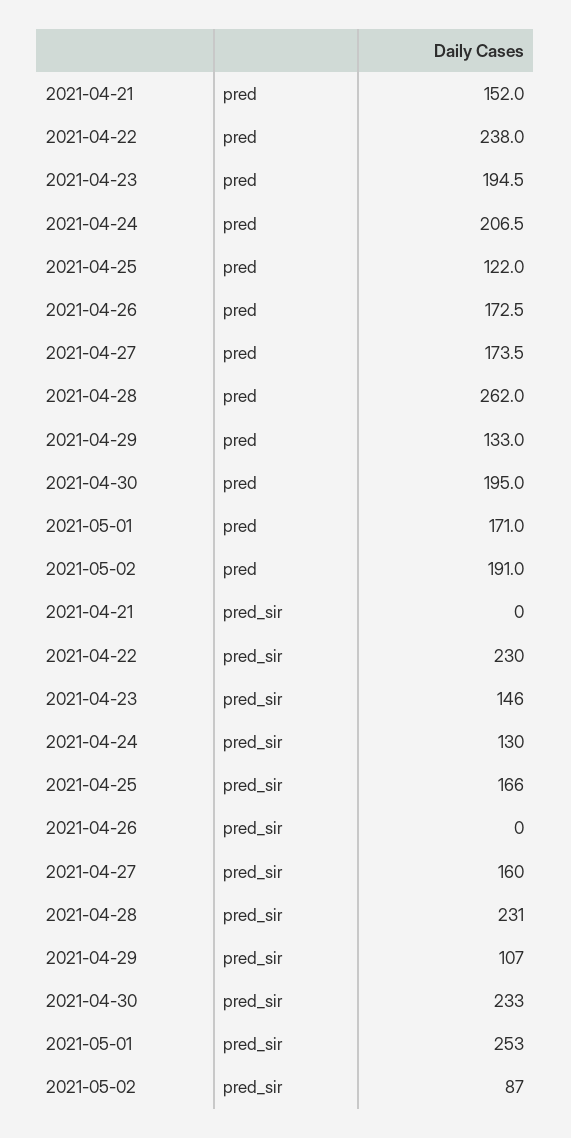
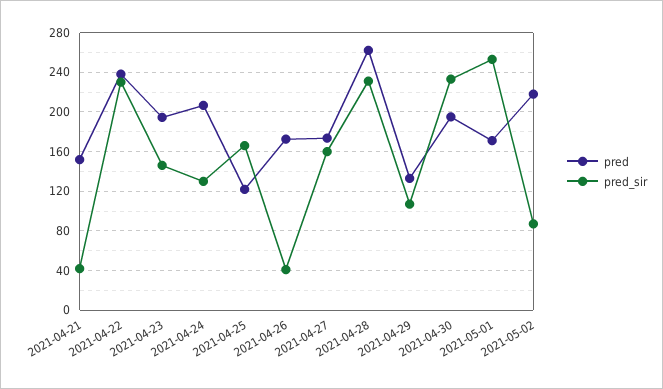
pred, 2021-05-02: 191 -> 220
pred_sir, 2021-04-21: 0 -> 40
pred_sir, 2021-04-26: 0 -> 40

